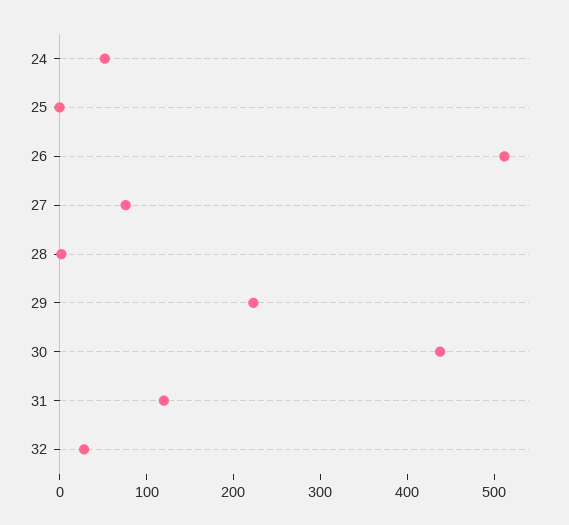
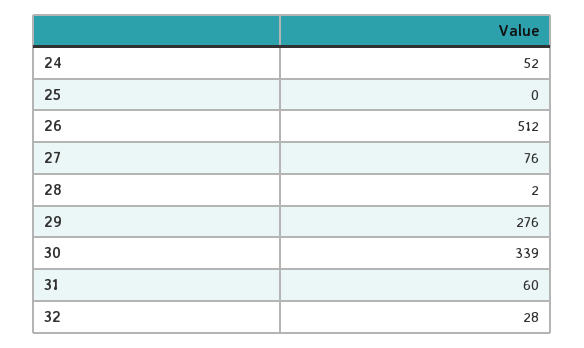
29: 220 -> 276
30: 440 -> 339
31: 120 -> 60

